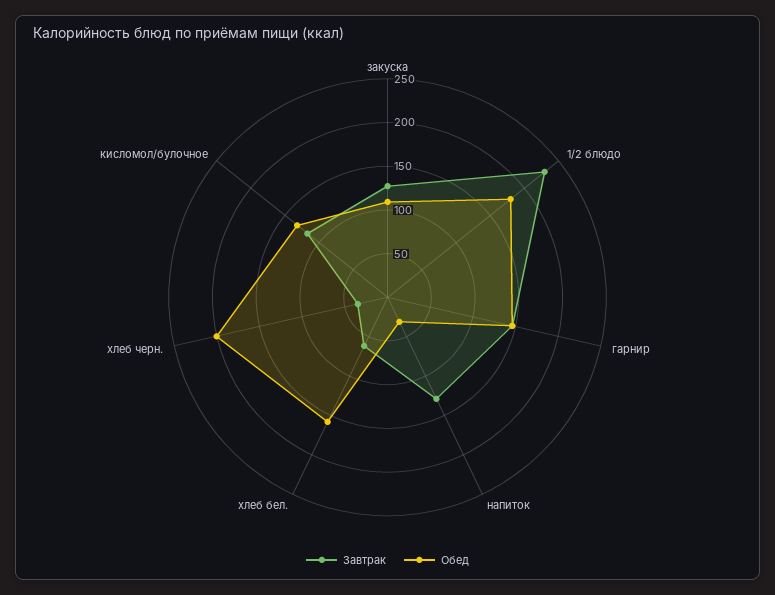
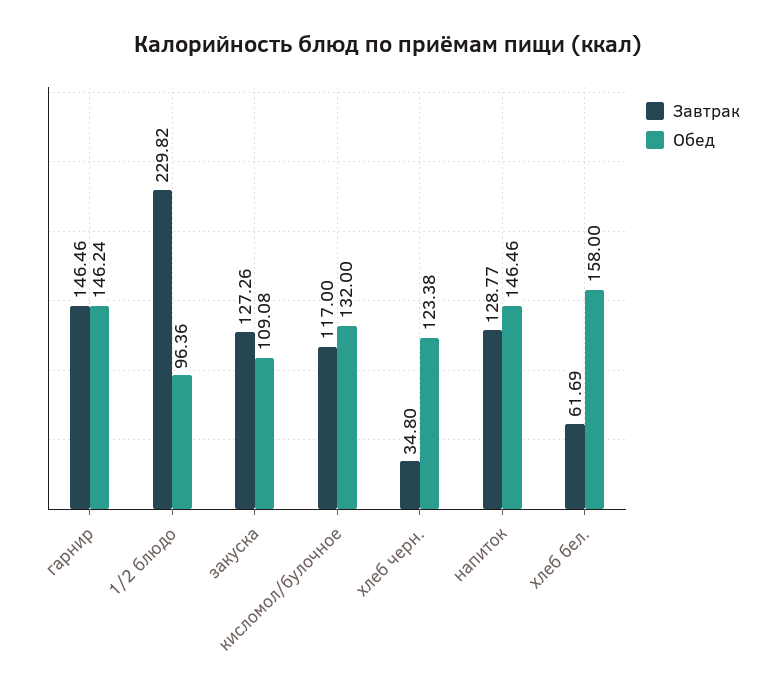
Обед, 1/2 блюдо: 180 -> 96.36
Обед, напиток: 30 -> 146.46
Обед, хлеб черн.: 200 -> 123.38

